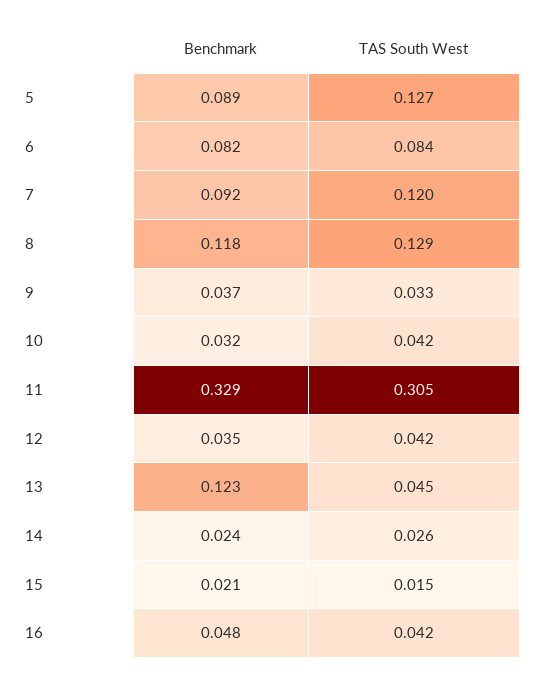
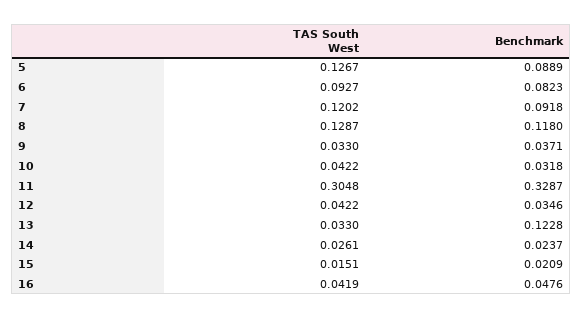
TAS South West, 6: 0.084 -> 0.0927
TAS South West, 13: 0.045 -> 0.033

